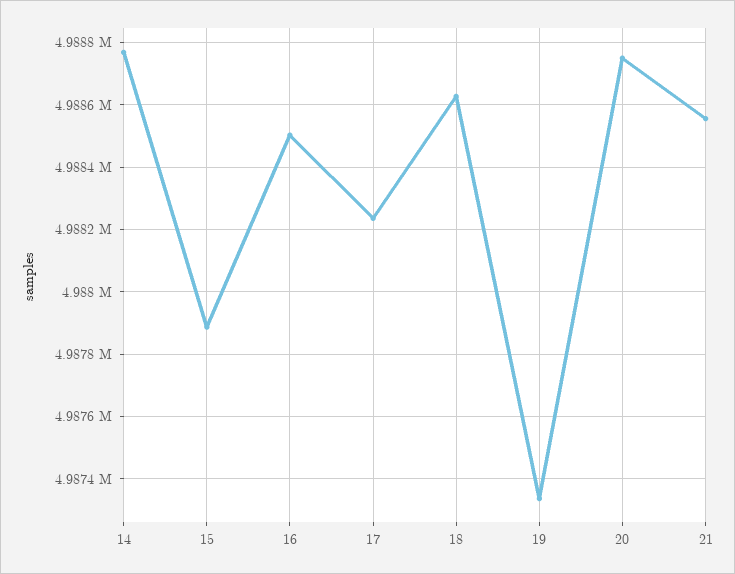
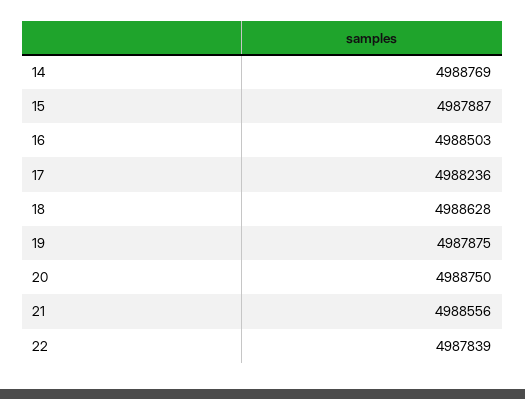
19: 4987340 -> 4987875
22: none -> 4987839

